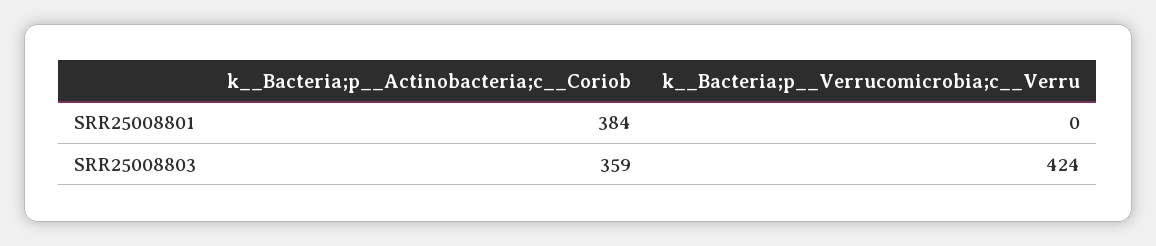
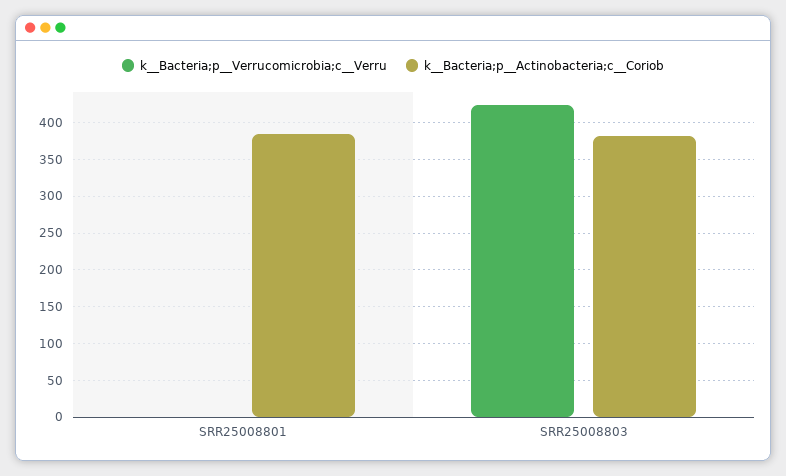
k__Bacteria;p__Actinobacteria;c__Coriob, SRR25008803: 359 -> 380

